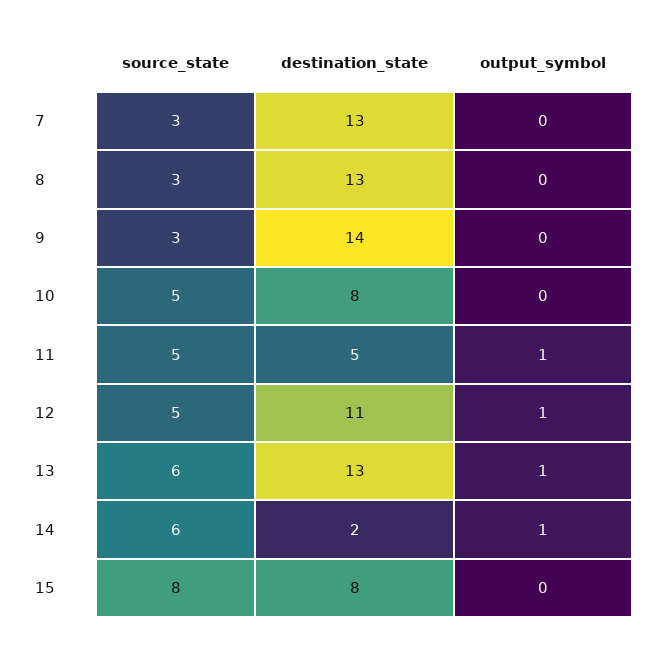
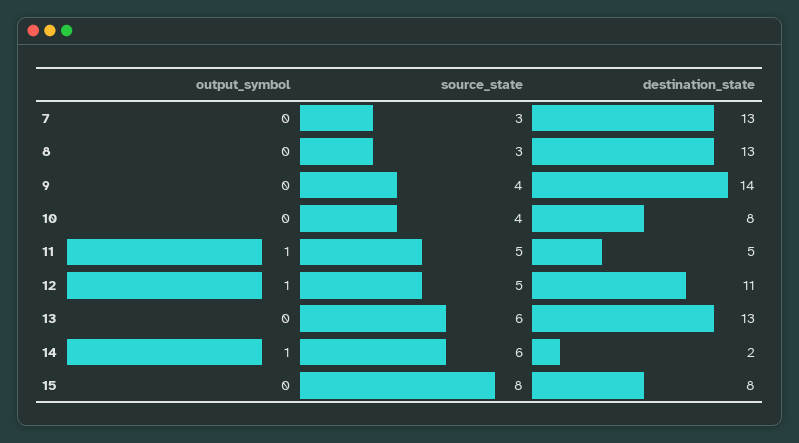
source_state, 9: 3 -> 4
source_state, 10: 5 -> 4
output_symbol, 13: 1 -> 0

